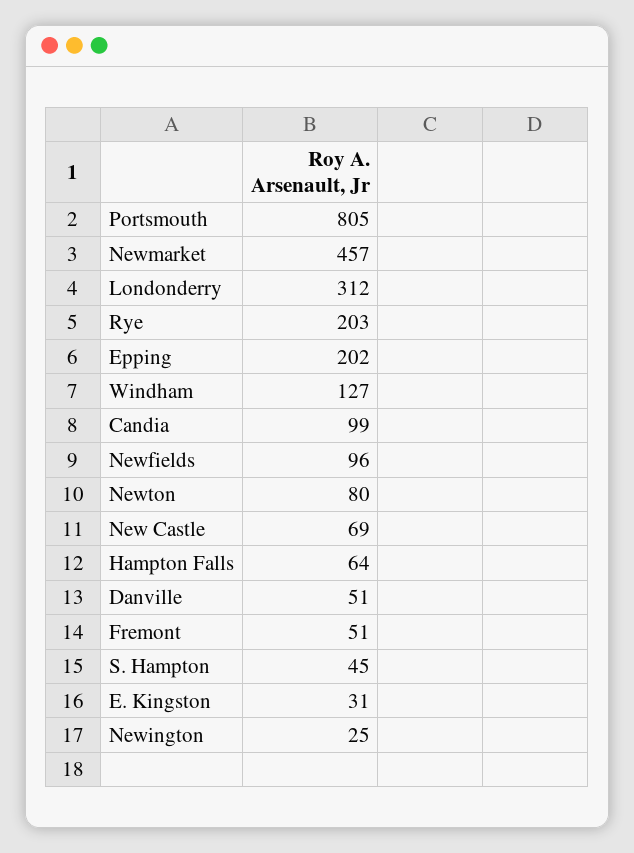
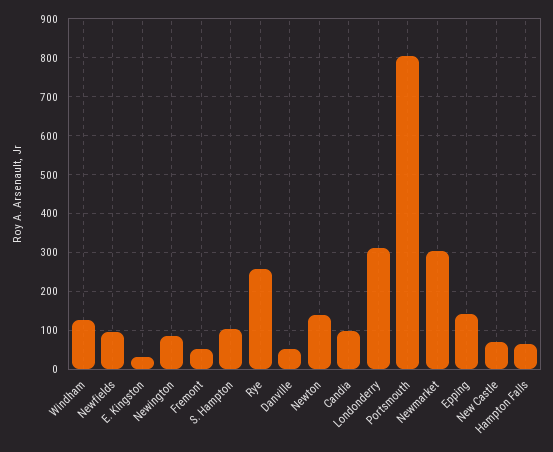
Newmarket: 457 -> 300
Rye: 203 -> 260
Epping: 202 -> 140
Newton: 80 -> 140
S. Hampton: 45 -> 100
Newington: 25 -> 80

